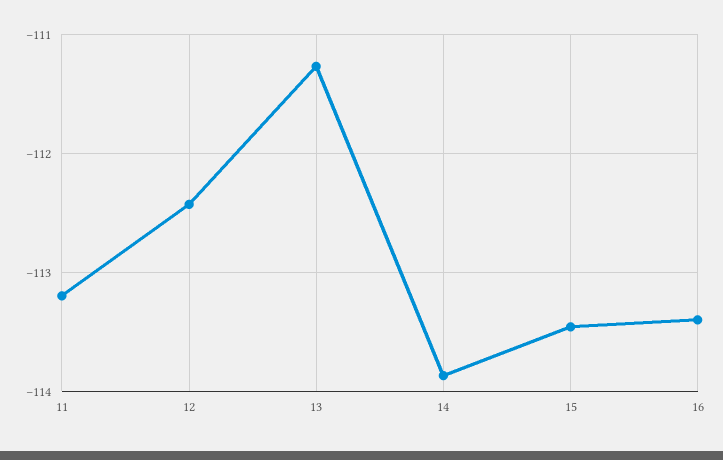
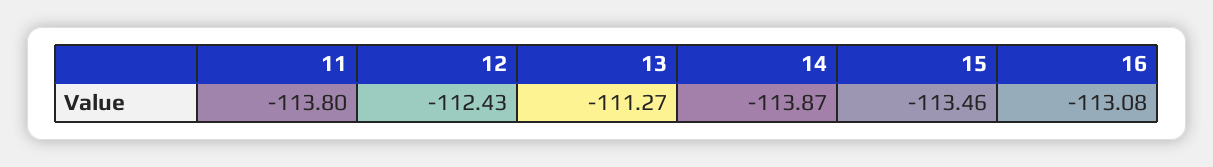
11: -113.2 -> -113.8
16: -113.4 -> -113.08

